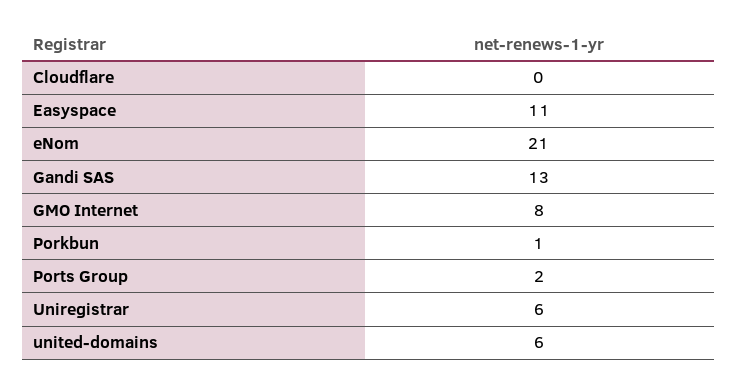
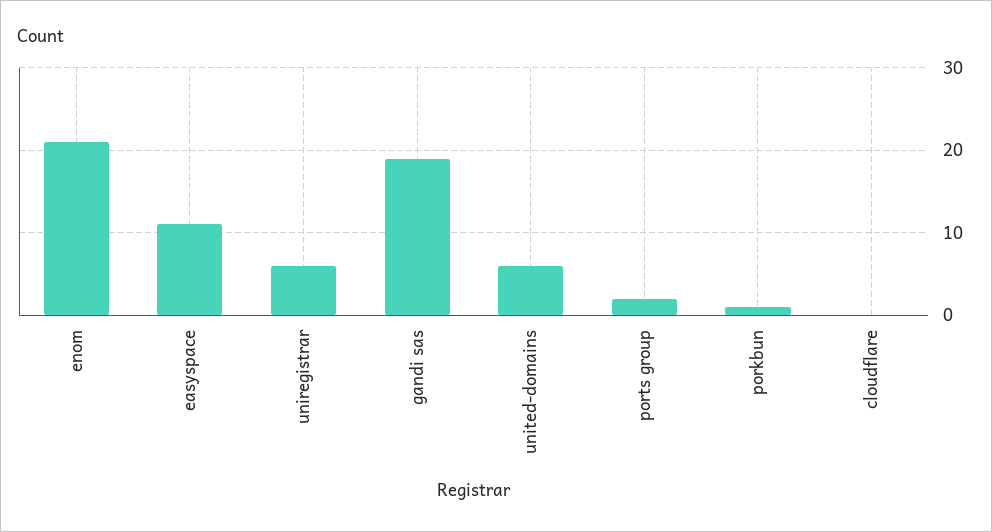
Gandi SAS: 13 -> 19
GMO Internet: 8 -> none

